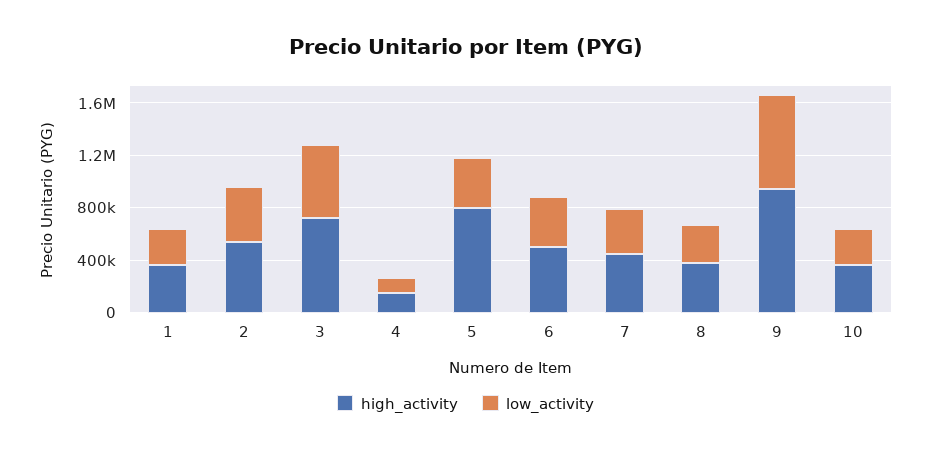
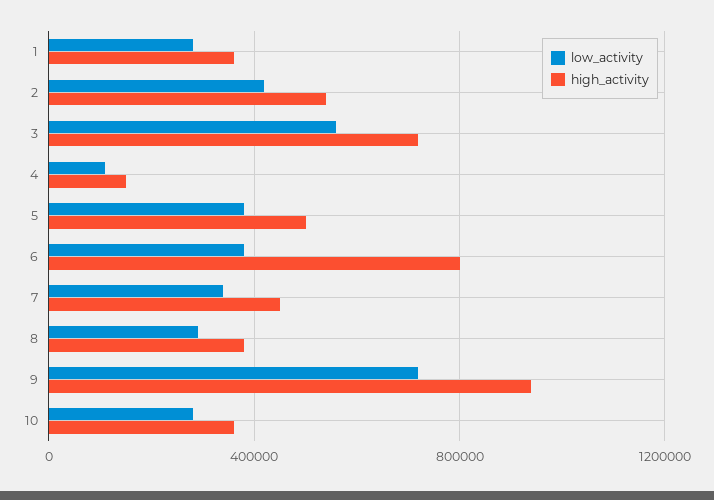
high_activity, 5: 800000 -> 500000
high_activity, 6: 500000 -> 800000

